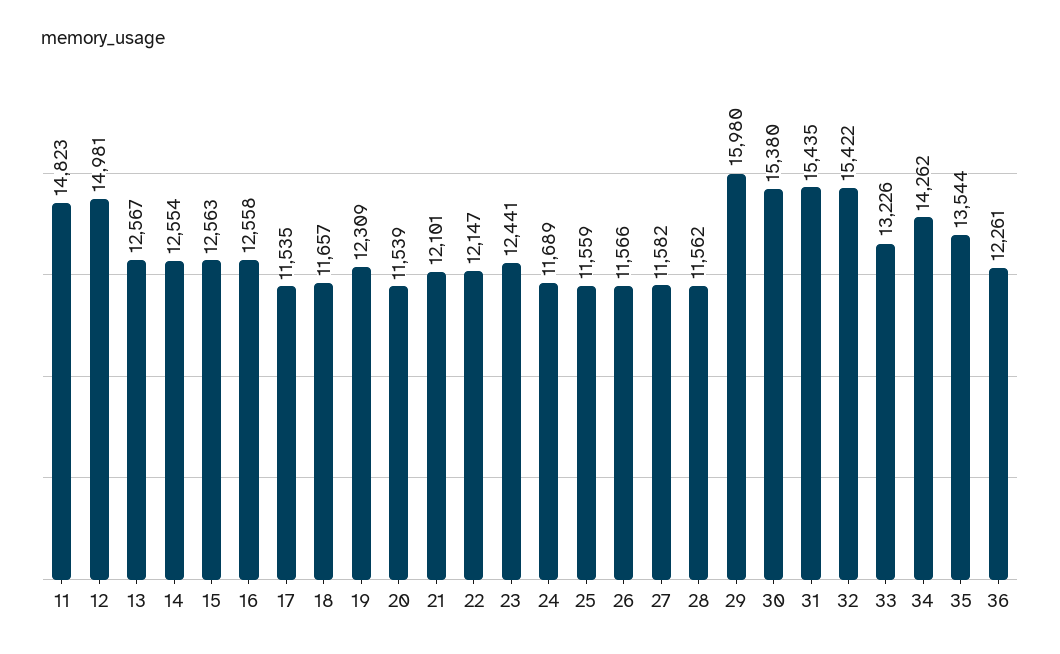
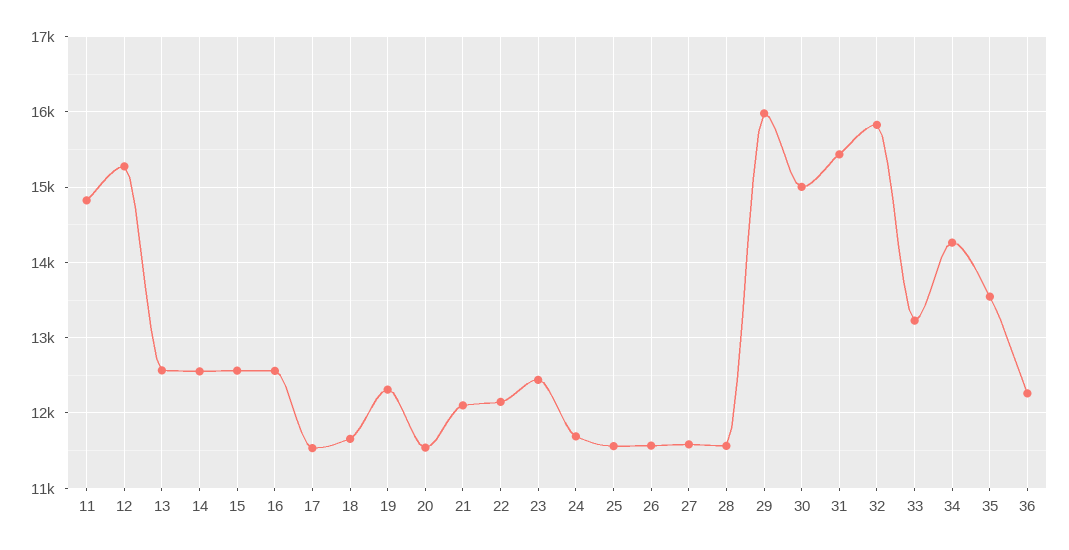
12: 14981 -> 15300
30: 15380 -> 15000
32: 15422 -> 15800

